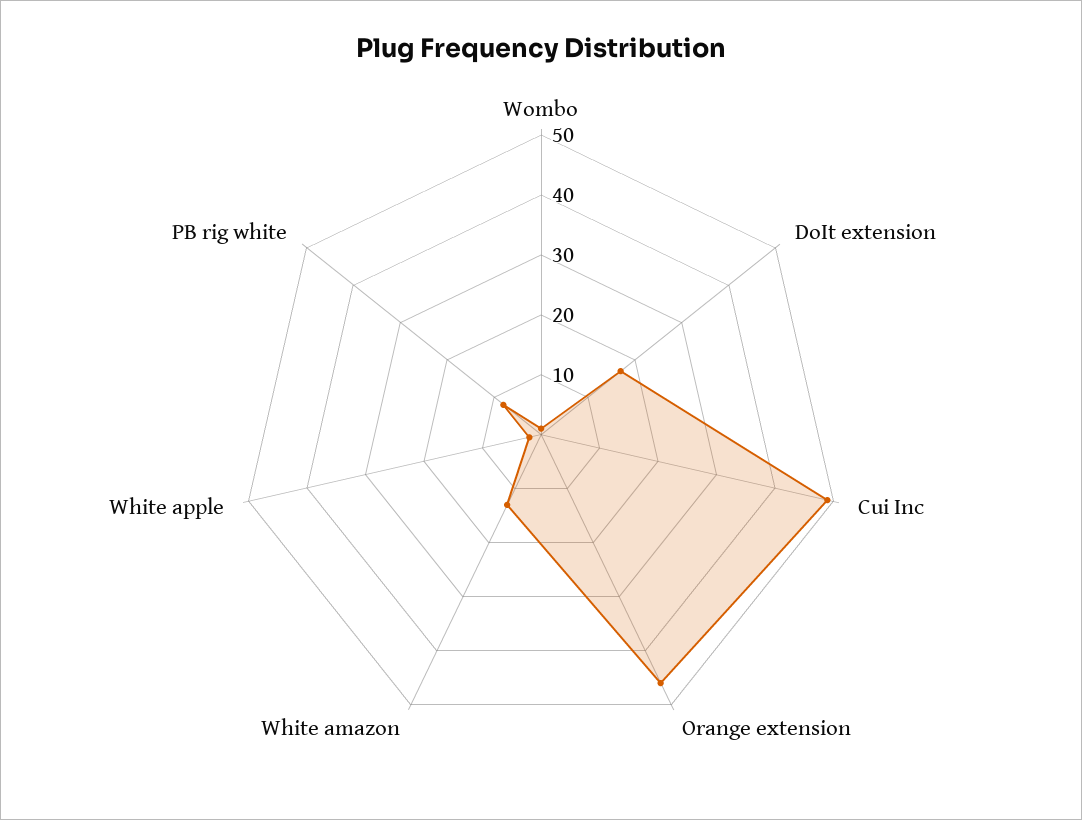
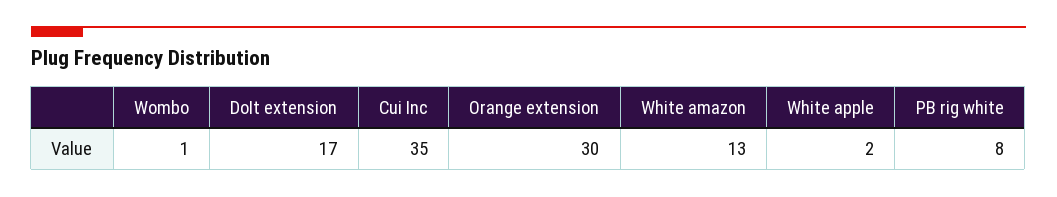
Cui Inc: 50 -> 35
Orange extension: 45 -> 30

